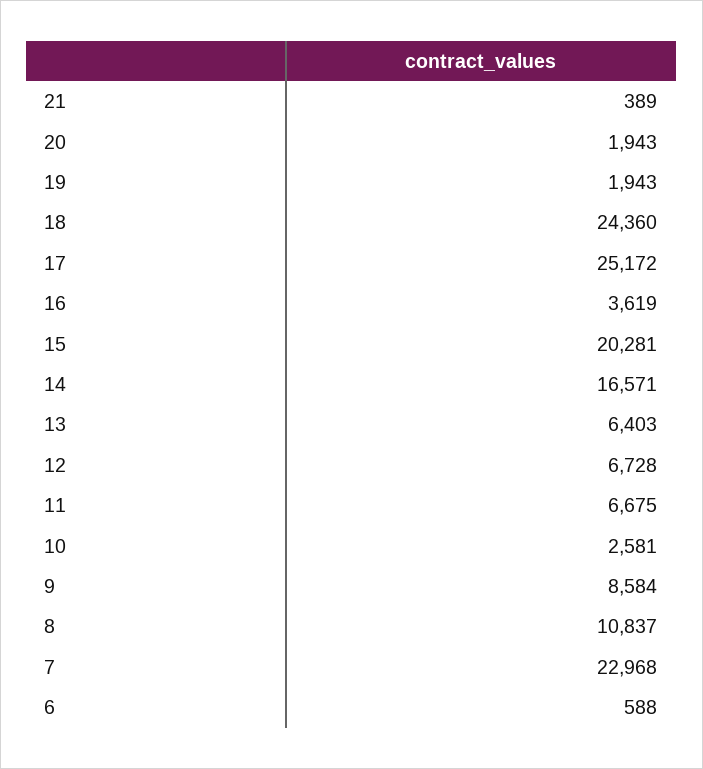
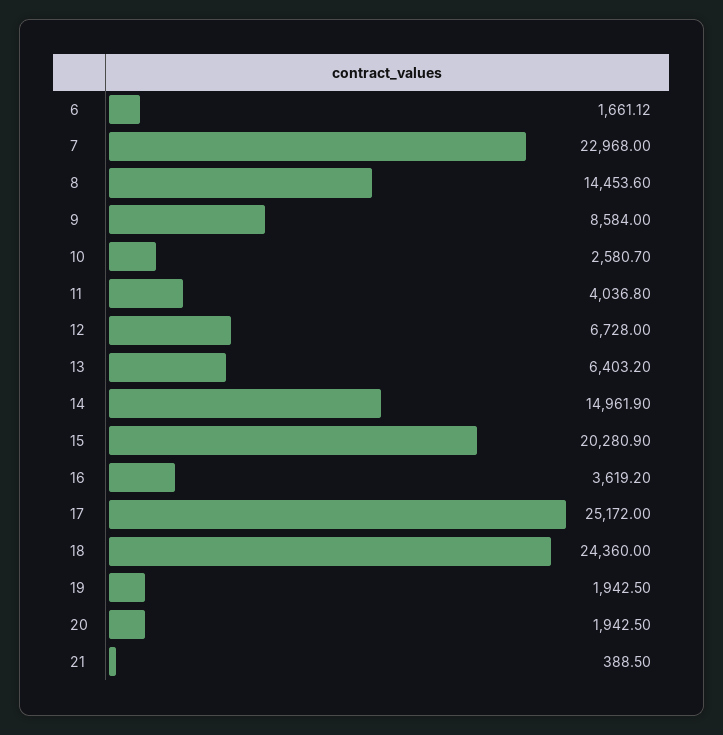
14: 16571 -> 14961.9
11: 6675 -> 4036.8
8: 10837 -> 14453.6
6: 588 -> 1661.12

